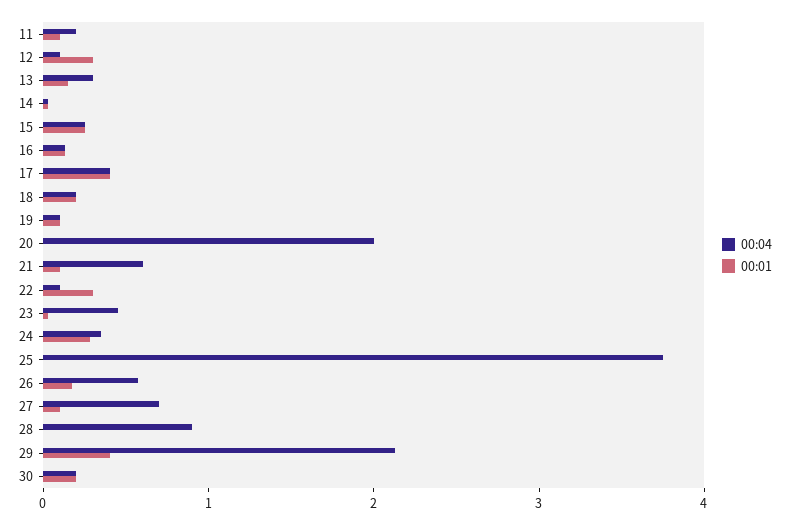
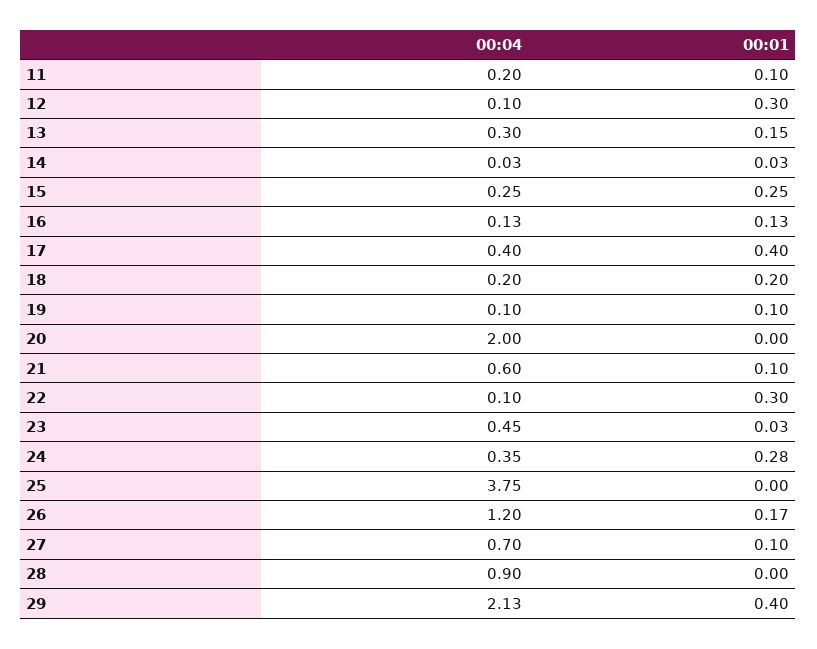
00:04, 26: 0.6 -> 1.2
00:04, 30: 0.2 -> none
00:01, 30: 0.2 -> none

